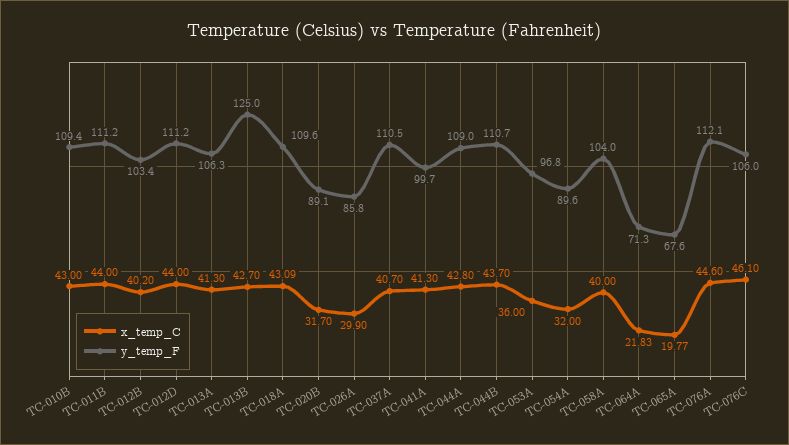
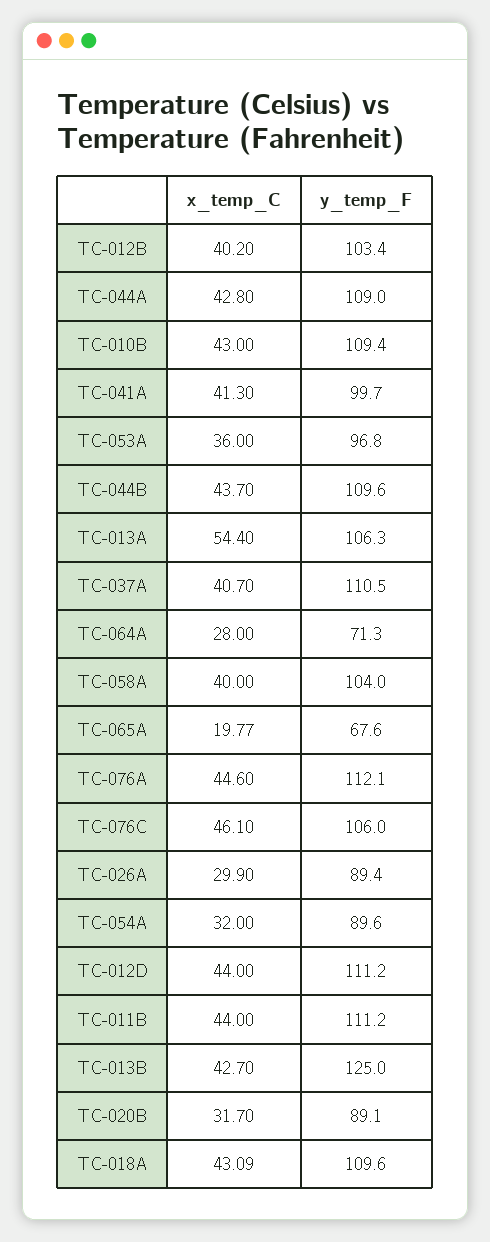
x_temp_C, TC-013A: 41.3 -> 54.4
y_temp_F, TC-026A: 85.8 -> 89.4
y_temp_F, TC-044B: 110.7 -> 109.6
x_temp_C, TC-064A: 21.83 -> 28

